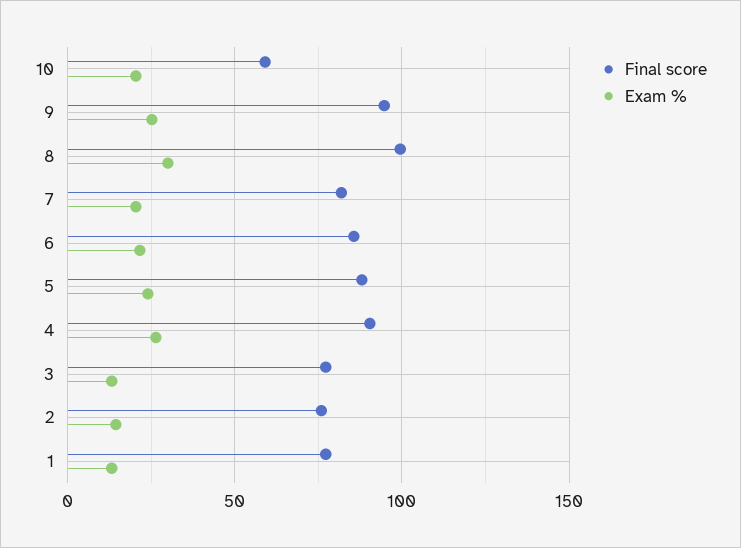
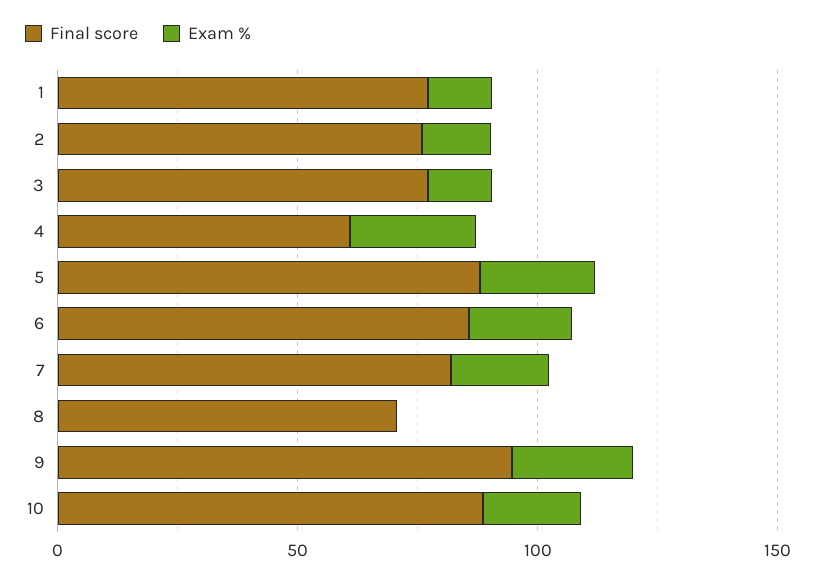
Final score, 10: 60 -> 90
Final score, 8: 100 -> 70
Exam %, 8: 30 -> 0
Final score, 4: 90 -> 60

